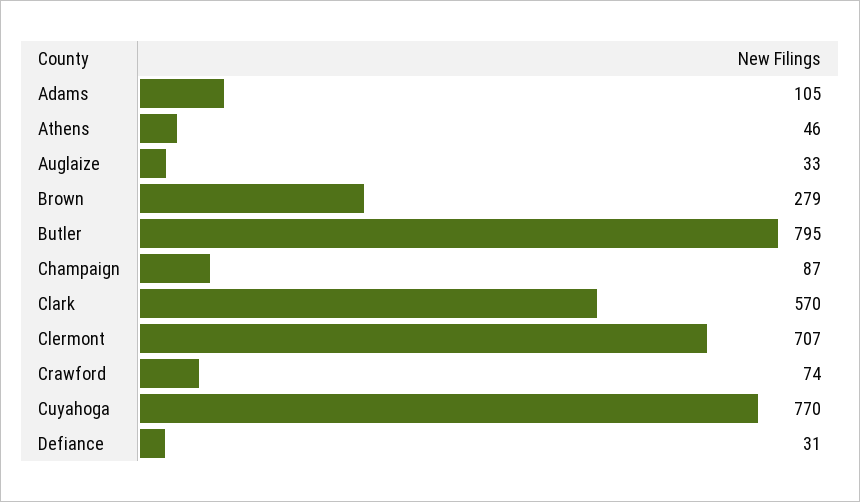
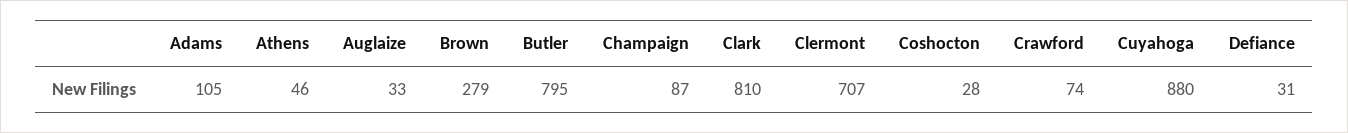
Clark: 570 -> 810
Cuyahoga: 770 -> 880
Coshocton: none -> 28

